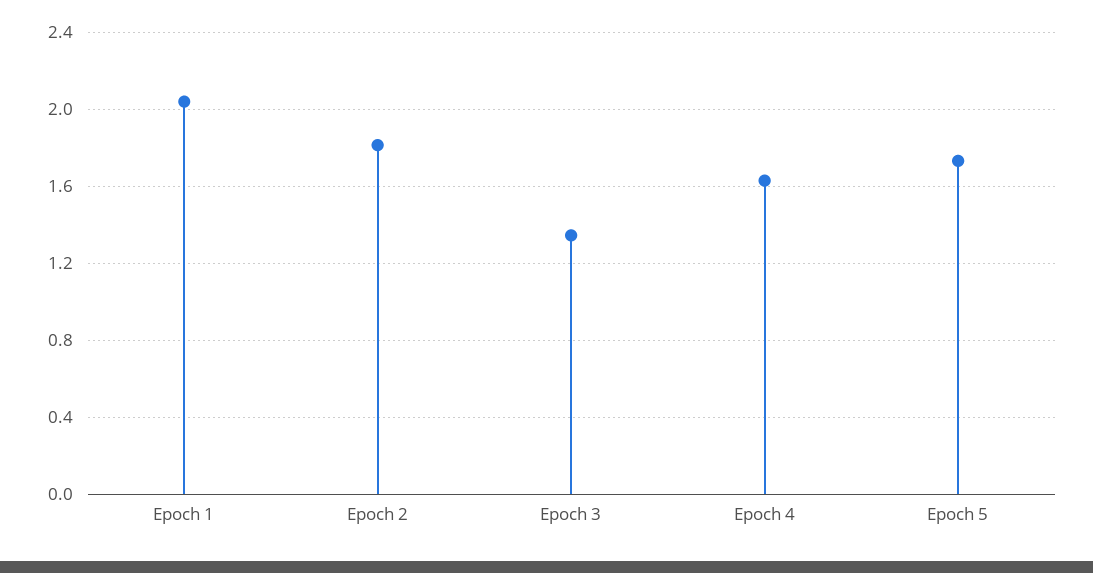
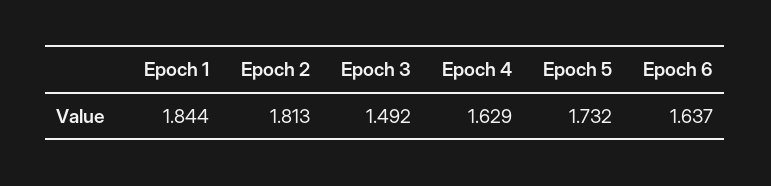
Epoch 1: 2.05 -> 1.844
Epoch 3: 1.35 -> 1.492
Epoch 6: none -> 1.637

